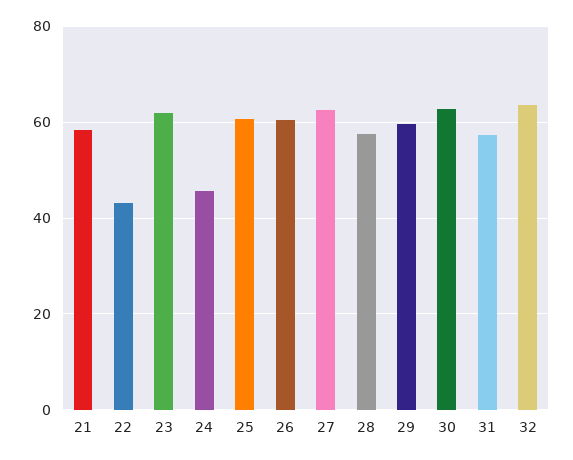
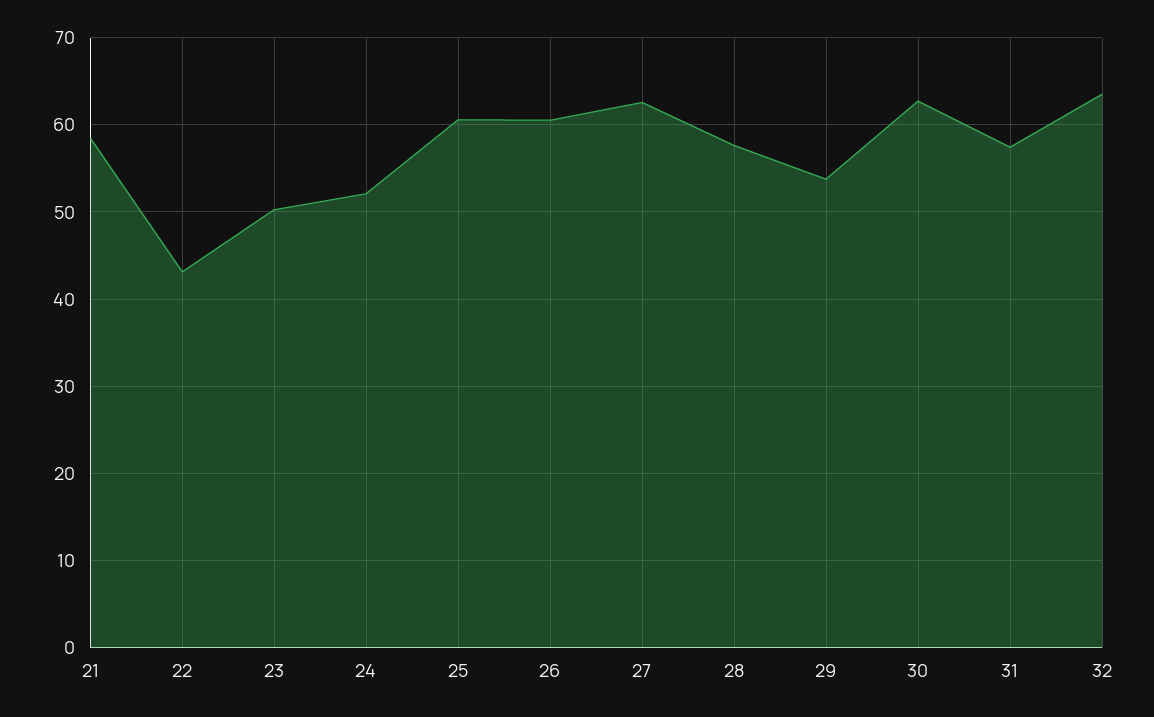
23: 62 -> 50
24: 46 -> 52
29: 60 -> 54

